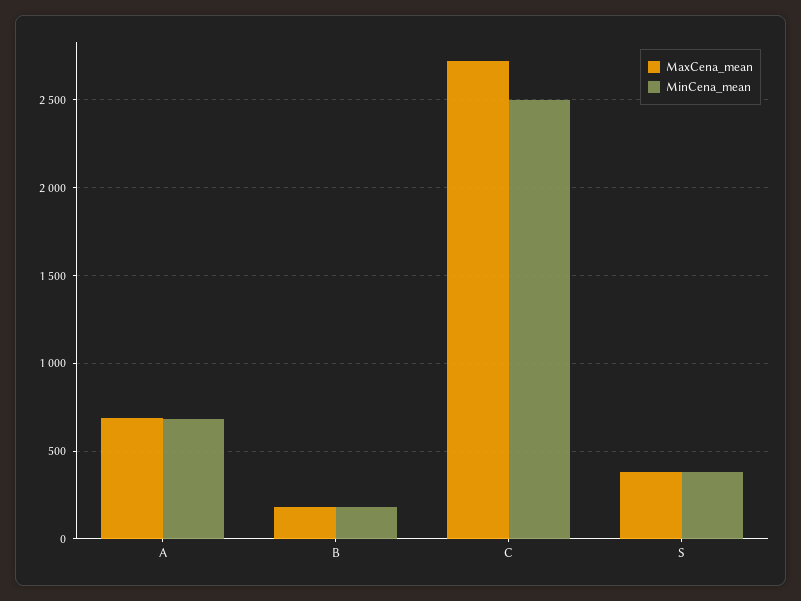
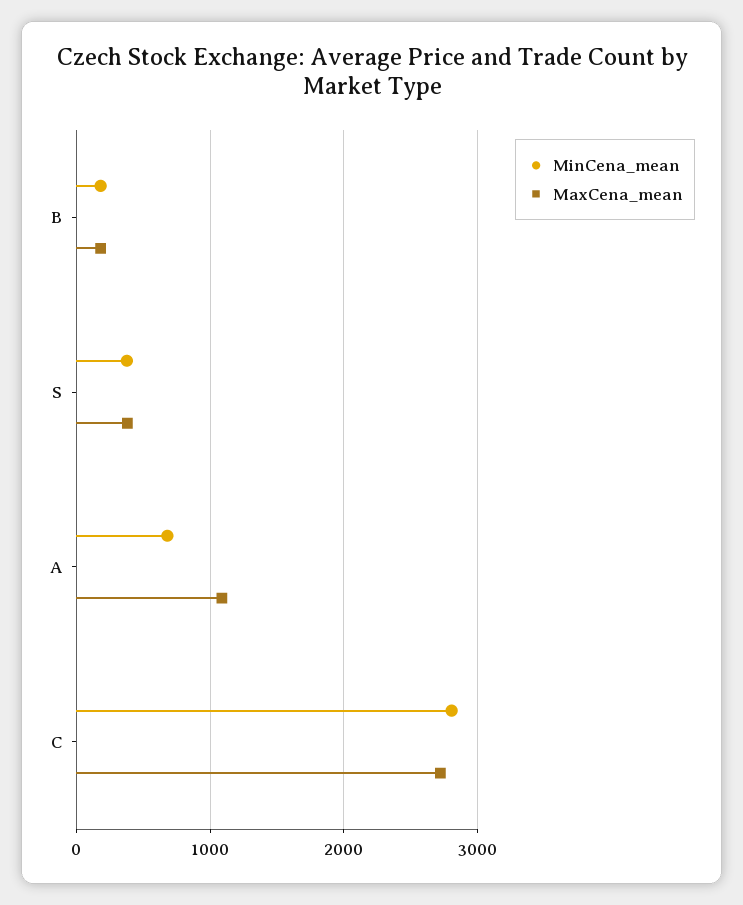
MaxCena_mean, A: 700 -> 1100
MinCena_mean, C: 2500 -> 2800

